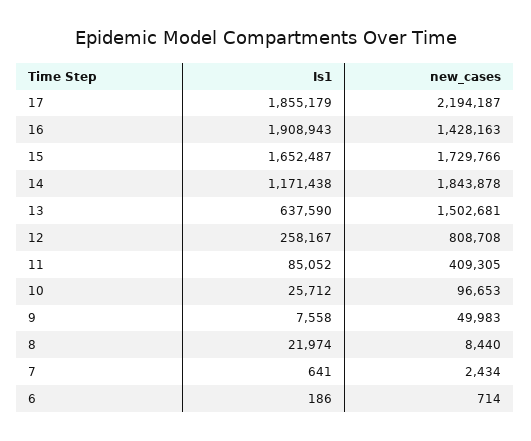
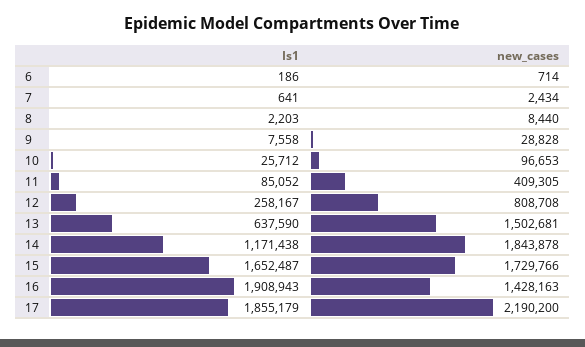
new_cases, 17: 2194187 -> 2190200
new_cases, 9: 49983 -> 28828
Is1, 8: 21974 -> 2203

